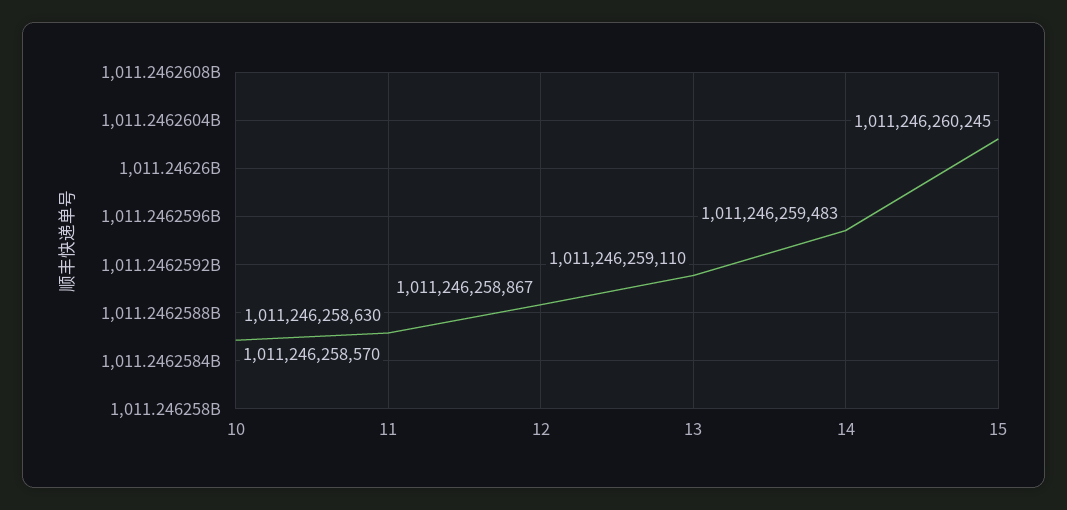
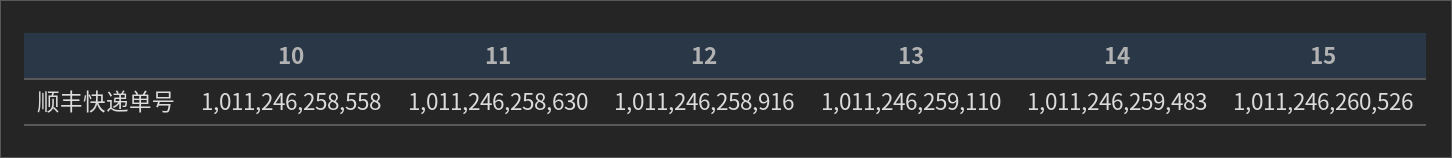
10: 1011246258570 -> 1011246258558
12: 1011246258867 -> 1011246258916
15: 1011246260245 -> 1011246260526

